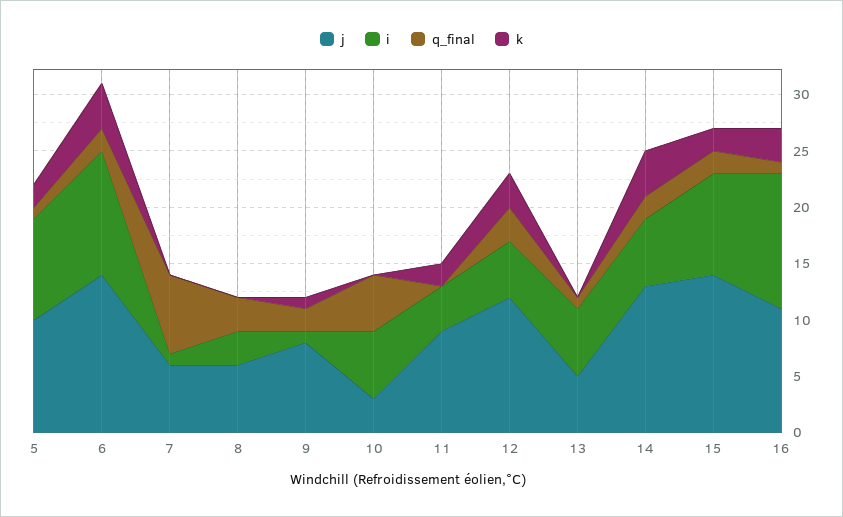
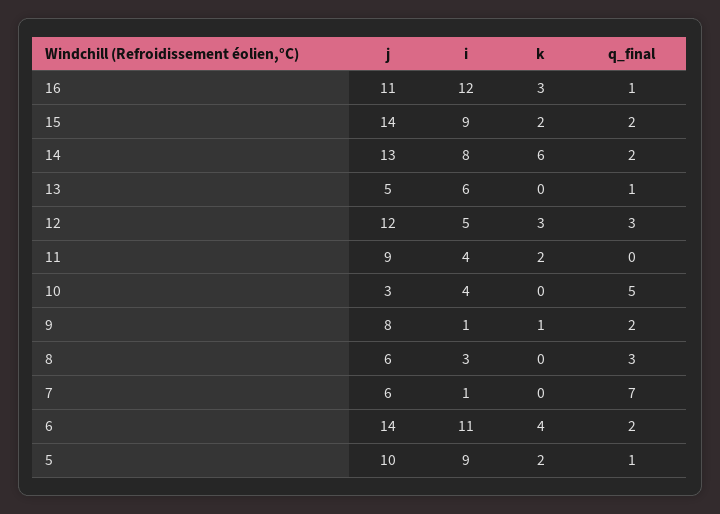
i, 10: 6 -> 4
i, 14: 6 -> 8
k, 14: 4 -> 6

